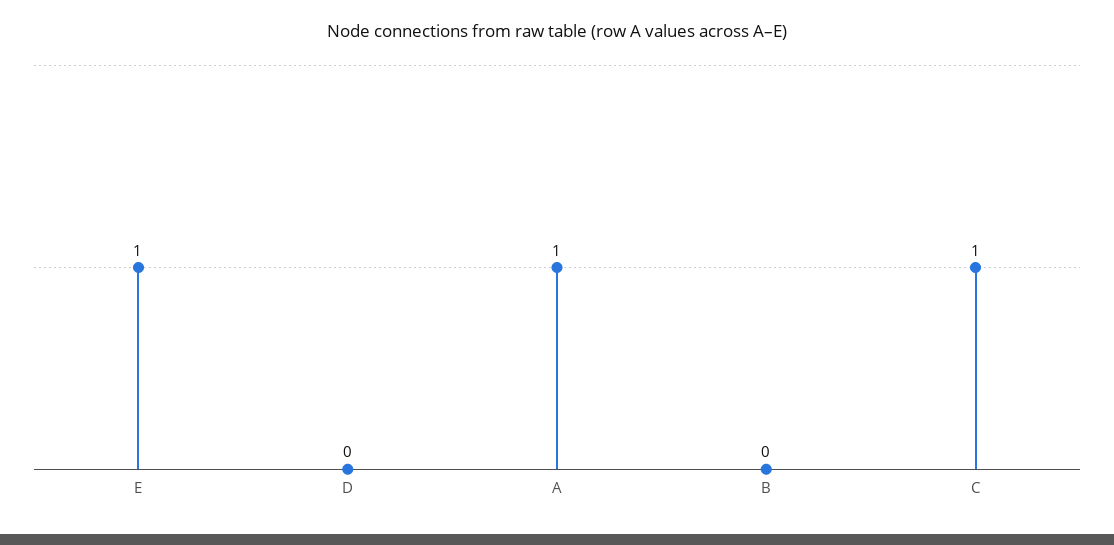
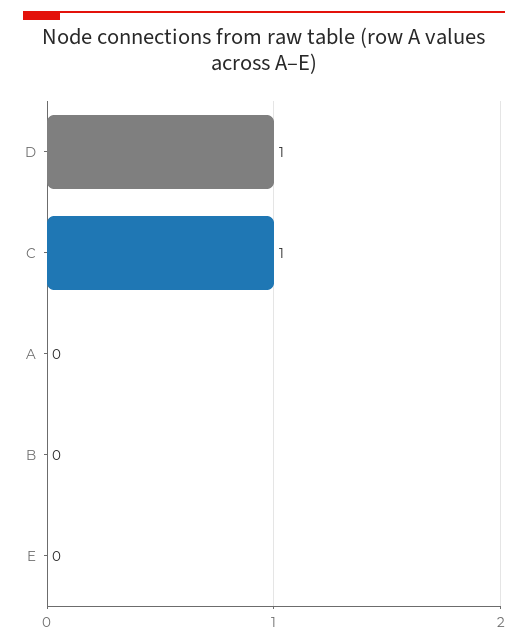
E: 1 -> 0
D: 0 -> 1
A: 1 -> 0

